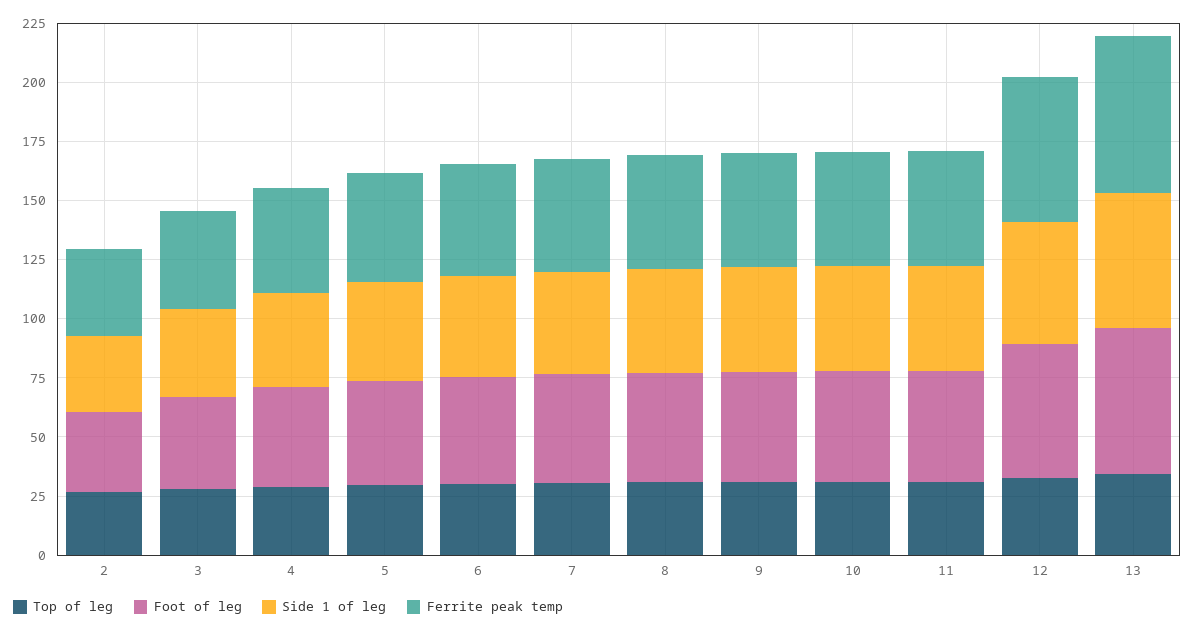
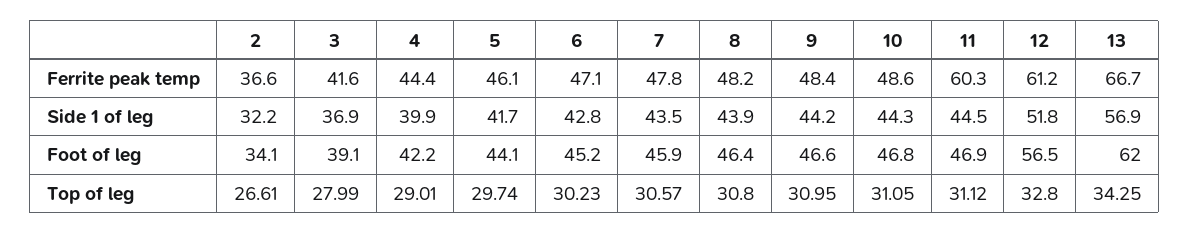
Ferrite peak temp, 11: 50 -> 60.3

